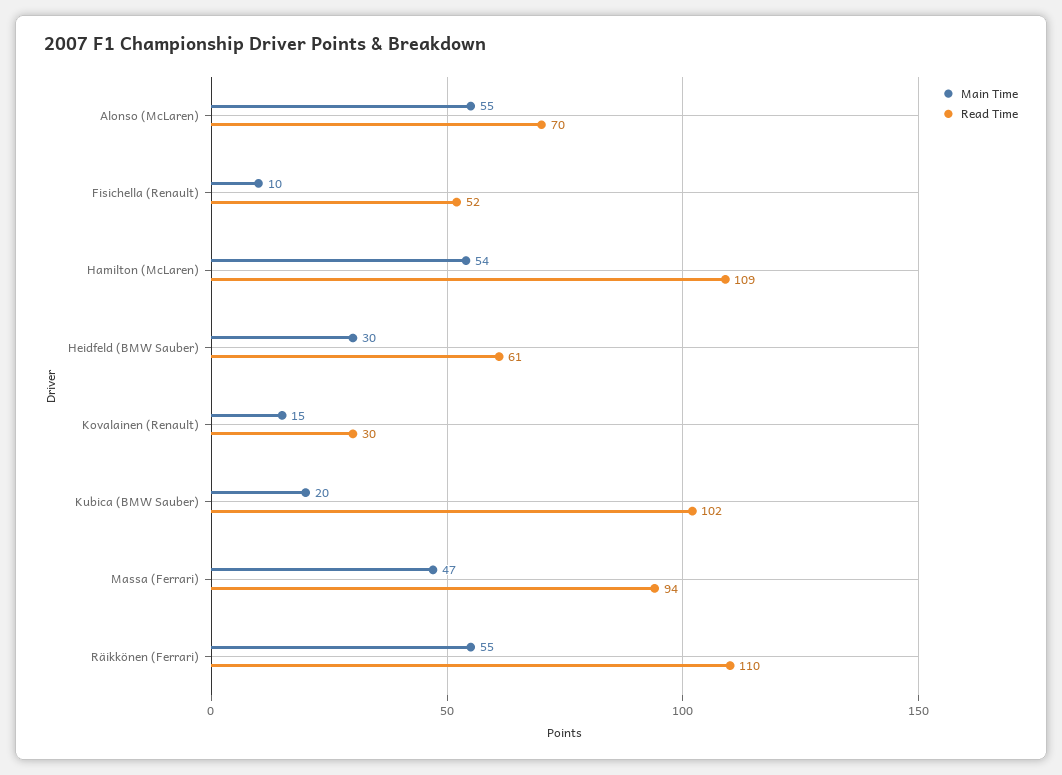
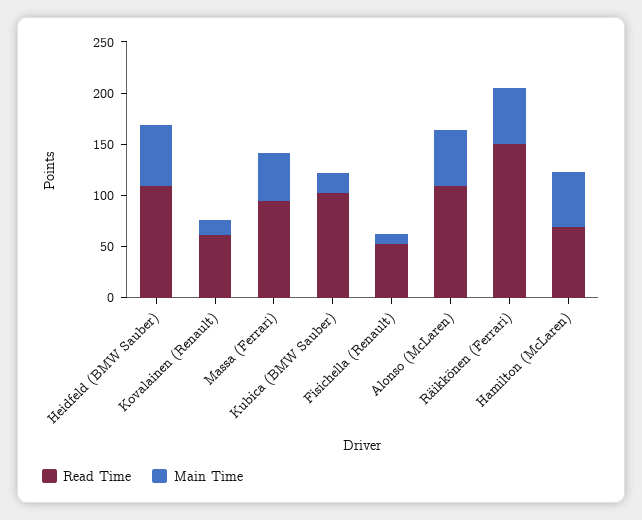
Read Time, Alonso (McLaren): 70 -> 110
Read Time, Hamilton (McLaren): 109 -> 70
Main Time, Heidfeld (BMW Sauber): 30 -> 60
Read Time, Heidfeld (BMW Sauber): 61 -> 110
Read Time, Kovalainen (Renault): 30 -> 60
Read Time, Räikkönen (Ferrari): 110 -> 150

